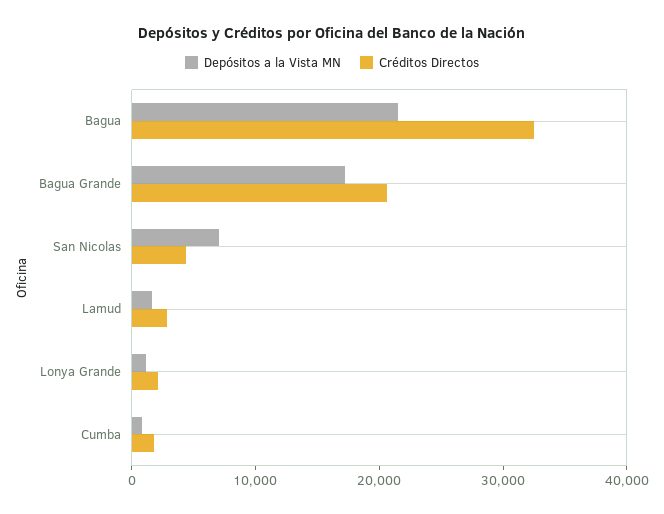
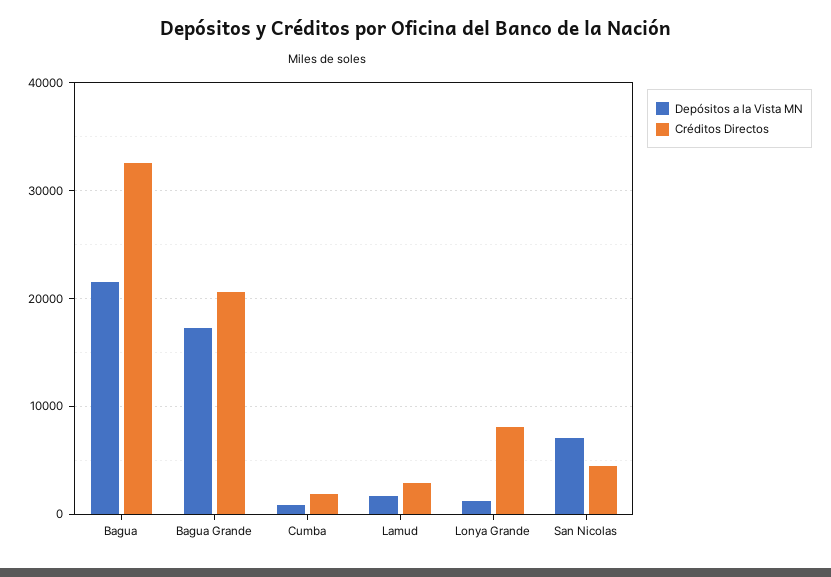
Créditos Directos, Lonya Grande: 2000 -> 8000

